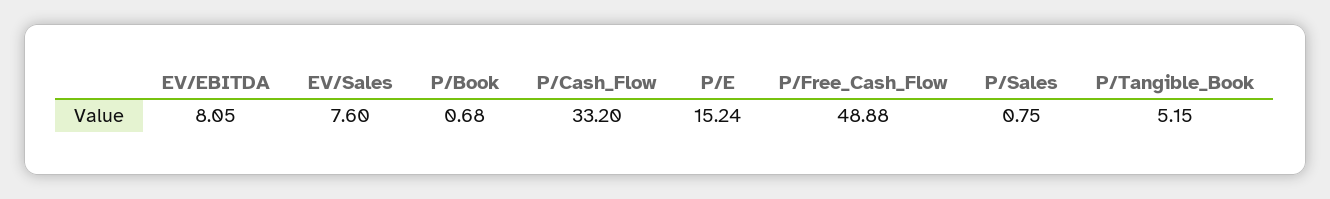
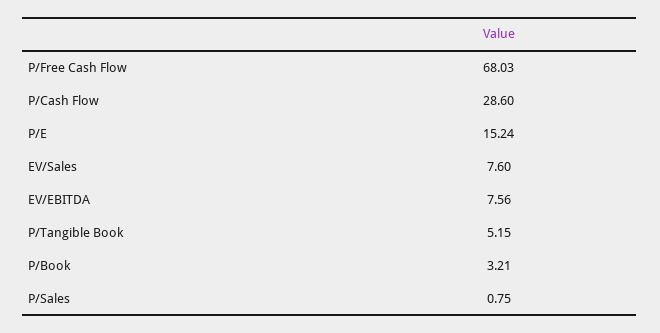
EV/EBITDA: 8.05 -> 7.56
P/Book: 0.68 -> 3.21
P/Cash_Flow: 33.2 -> 28.6
P/Free_Cash_Flow: 48.88 -> 68.03

